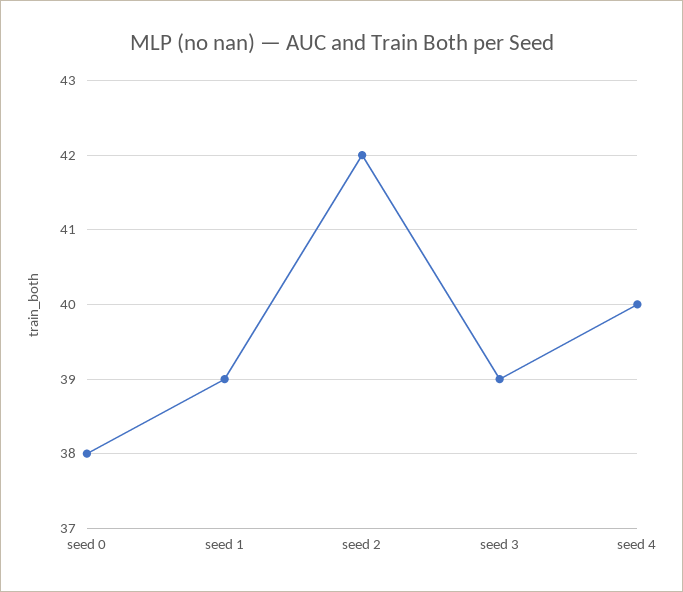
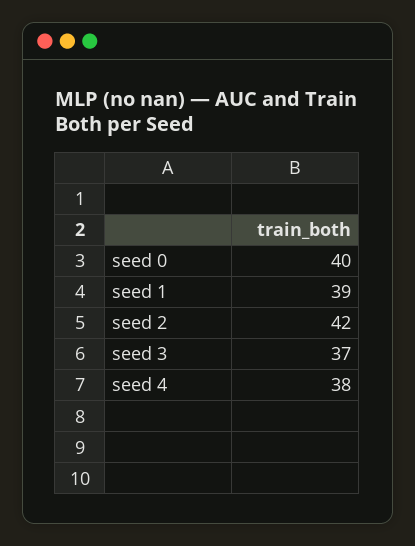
seed 0: 38 -> 40
seed 3: 39 -> 37
seed 4: 40 -> 38

